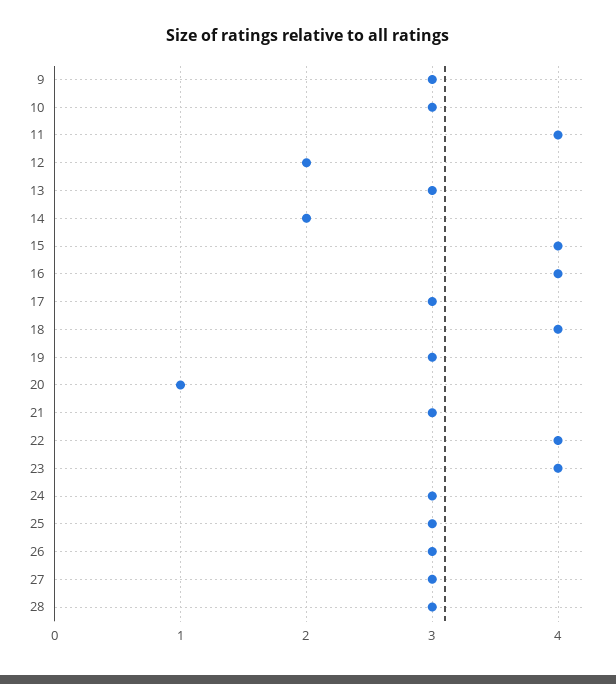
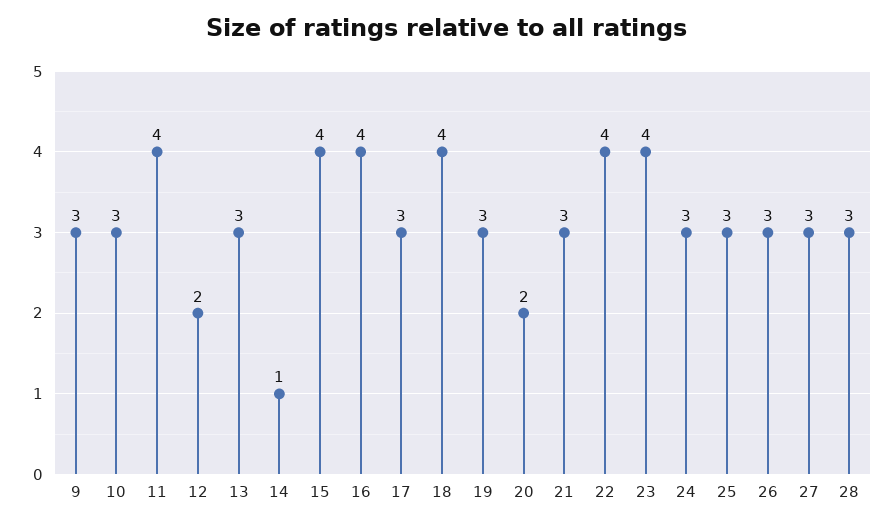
14: 2 -> 1
20: 1 -> 2

